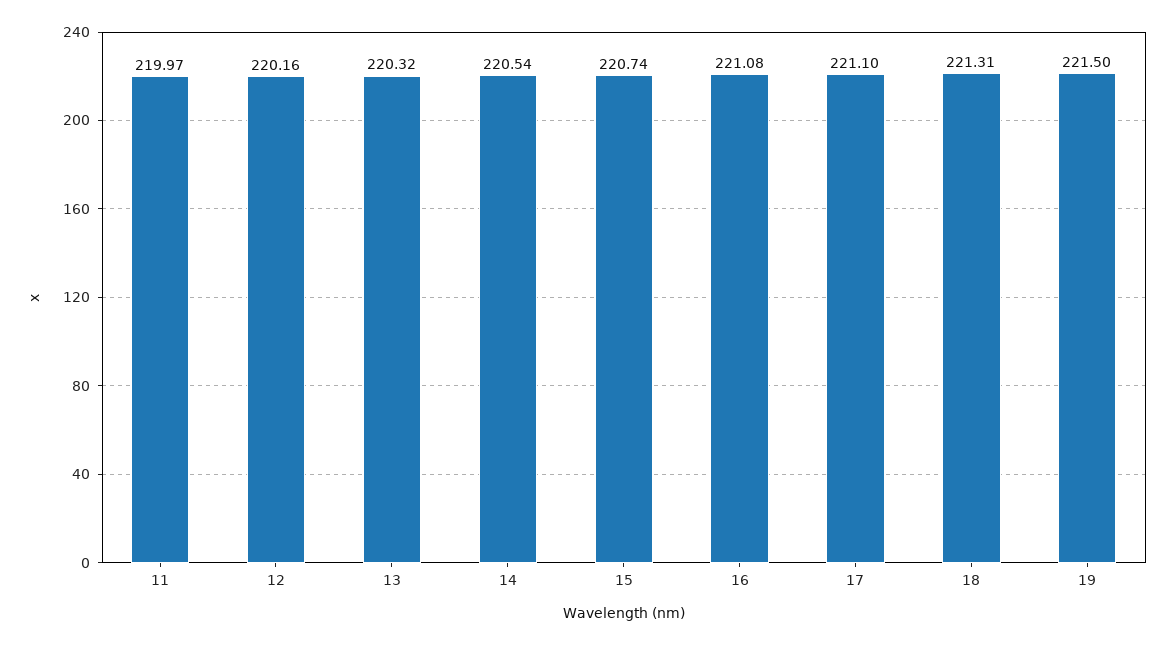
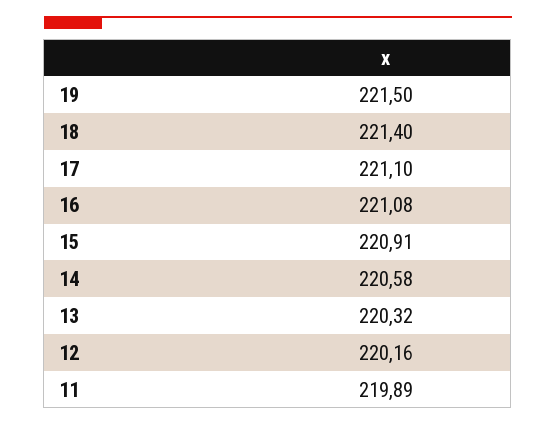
11: 219.97 -> 219.89
14: 220.54 -> 220.58
15: 220.74 -> 220.91
18: 221.31 -> 221.4

